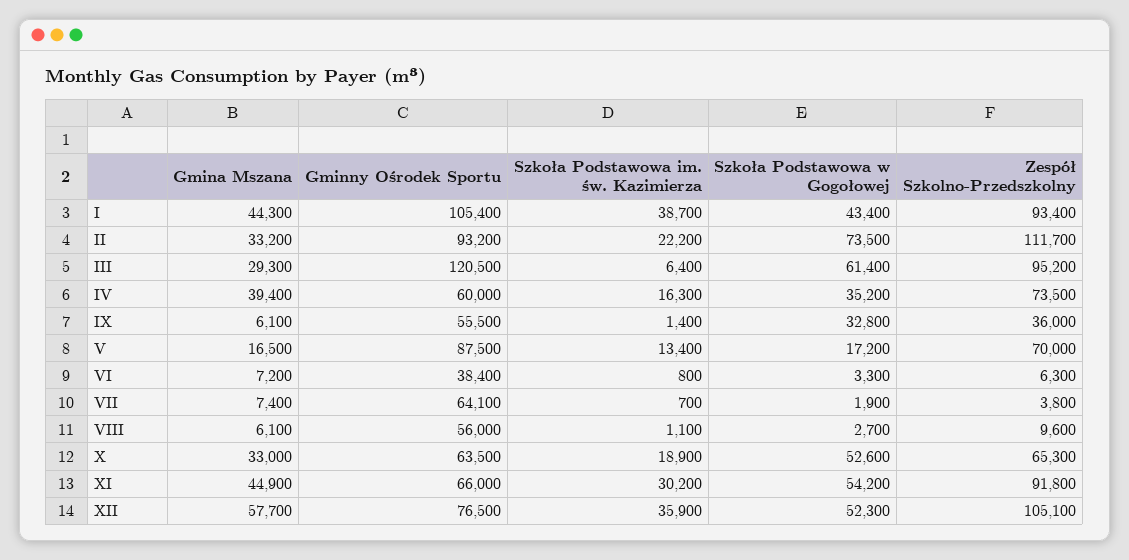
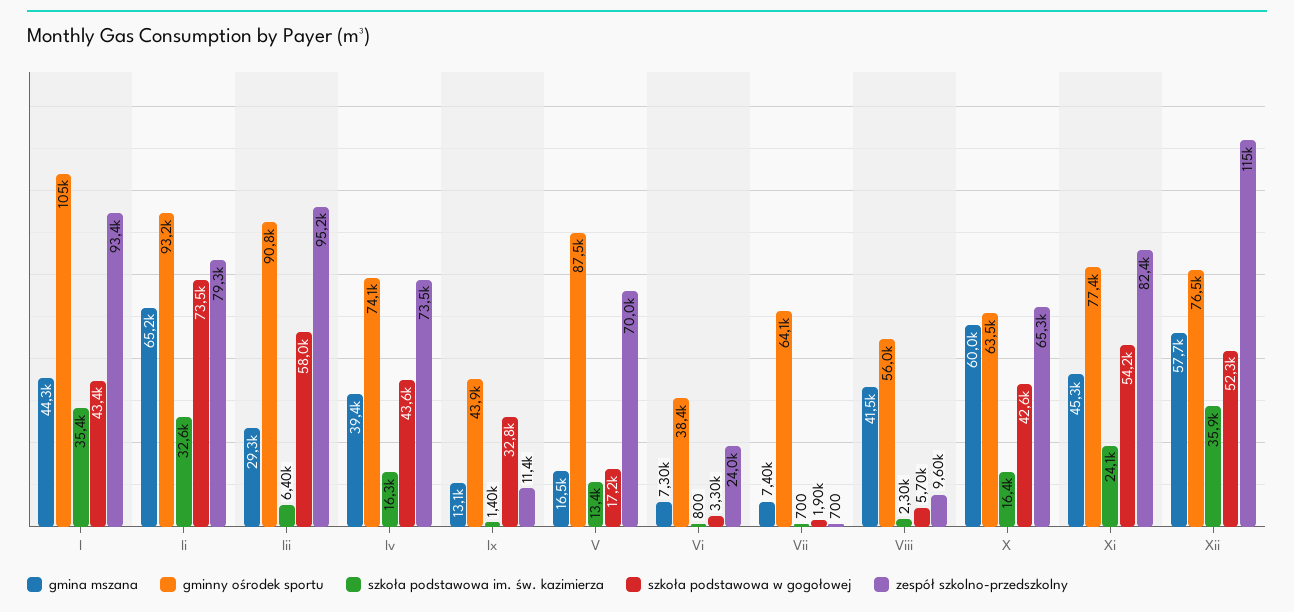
Szkoła Podstawowa im. św. Kazimierza, I: 38700 -> 35400
Gmina Mszana, II: 33200 -> 65200
Szkoła Podstawowa im. św. Kazimierza, II: 22200 -> 32600
Zespół Szkolno-Przedszkolny, II: 111700 -> 79300
Gminny Ośrodek Sportu, III: 120500 -> 90800
Szkoła Podstawowa w Gogołowej, III: 61400 -> 58000
Gminny Ośrodek Sportu, IV: 60000 -> 74100
Szkoła Podstawowa w Gogołowej, IV: 35200 -> 43600
Gmina Mszana, IX: 6100 -> 13100
Gminny Ośrodek Sportu, IX: 55500 -> 43900
Zespół Szkolno-Przedszkolny, IX: 36000 -> 11400
Gmina Mszana, VI: 7200 -> 7300
Zespół Szkolno-Przedszkolny, VI: 6300 -> 24000
Zespół Szkolno-Przedszkolny, VII: 3800 -> 700
Gmina Mszana, VIII: 6100 -> 41500
Szkoła Podstawowa im. św. Kazimierza, VIII: 1100 -> 2300
Szkoła Podstawowa w Gogołowej, VIII: 2700 -> 5700
Gmina Mszana, X: 33000 -> 60000
Szkoła Podstawowa im. św. Kazimierza, X: 18900 -> 16400
Szkoła Podstawowa w Gogołowej, X: 52600 -> 42600
Gmina Mszana, XI: 44900 -> 45300
Gminny Ośrodek Sportu, XI: 66000 -> 77400
Szkoła Podstawowa im. św. Kazimierza, XI: 30200 -> 24100
Zespół Szkolno-Przedszkolny, XI: 91800 -> 82400
Zespół Szkolno-Przedszkolny, XII: 105100 -> 115000

